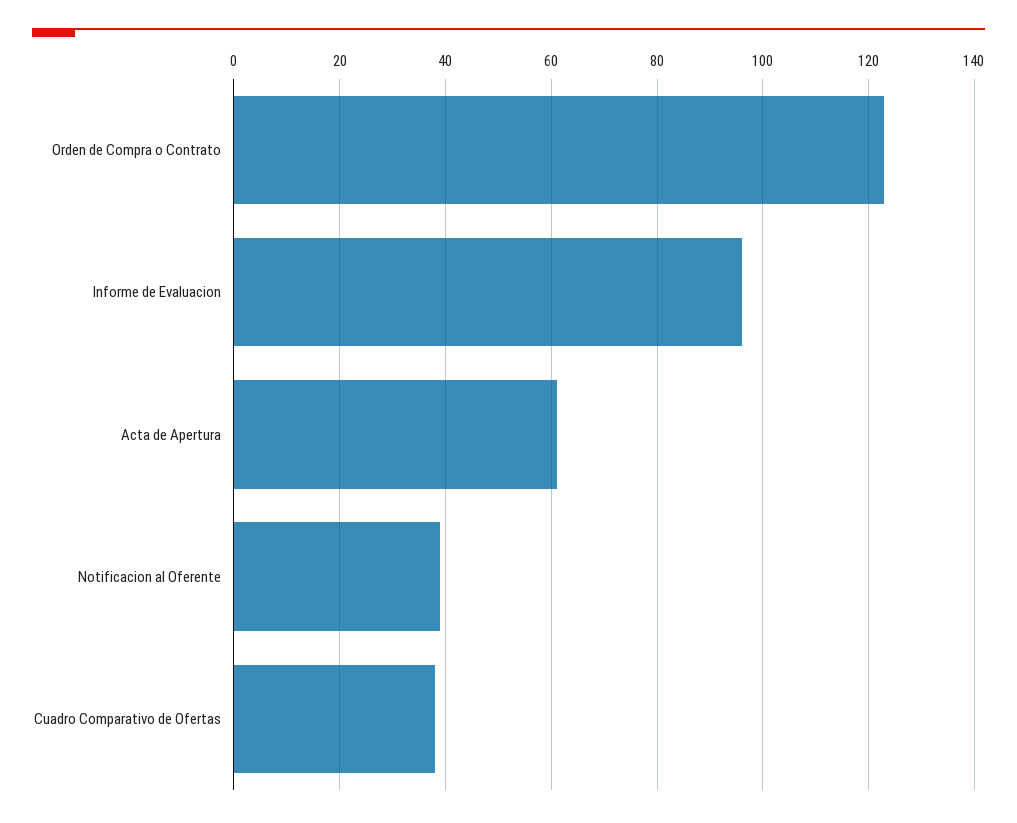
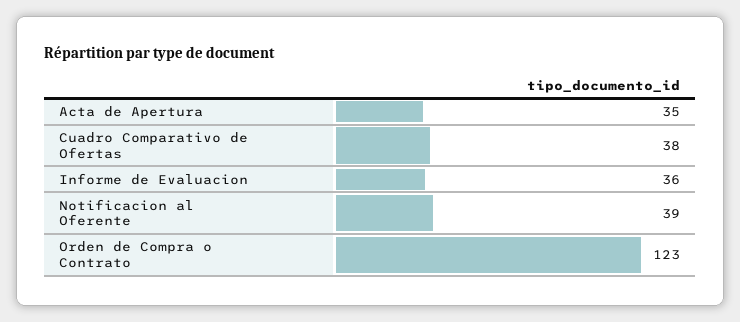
Informe de Evaluacion: 95 -> 36
Acta de Apertura: 60 -> 35

